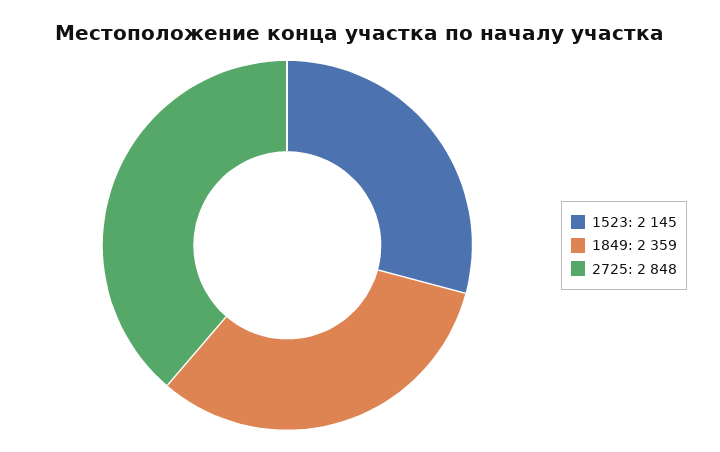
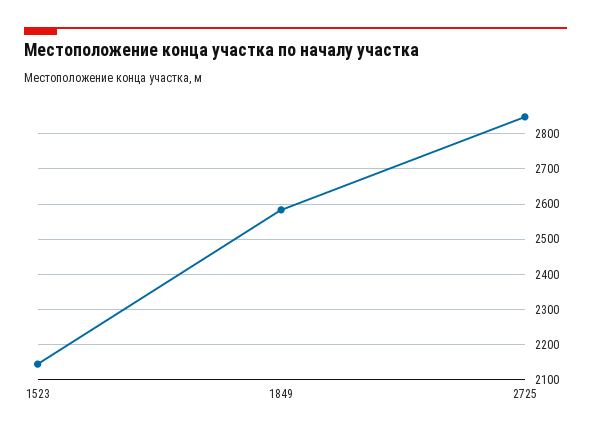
1849: 2359 -> 2580

